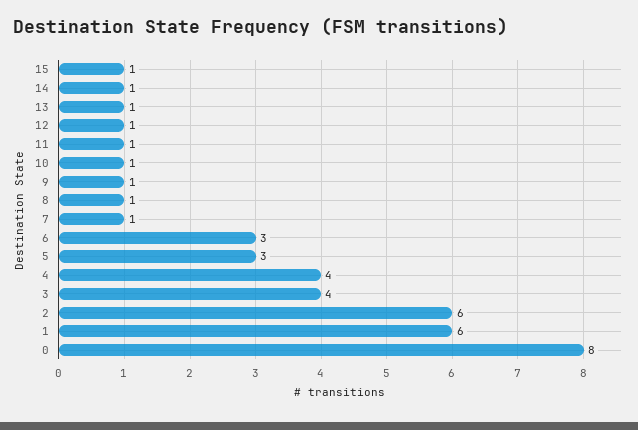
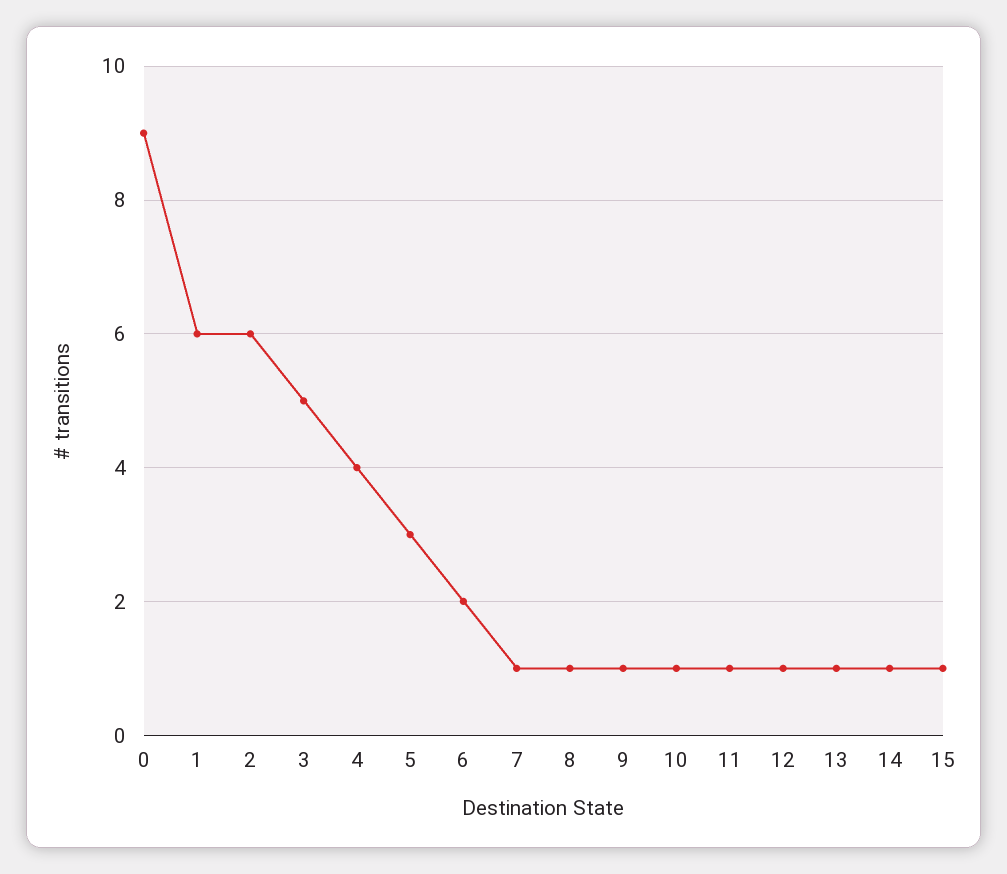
6: 3 -> 2
3: 4 -> 5
0: 8 -> 9

